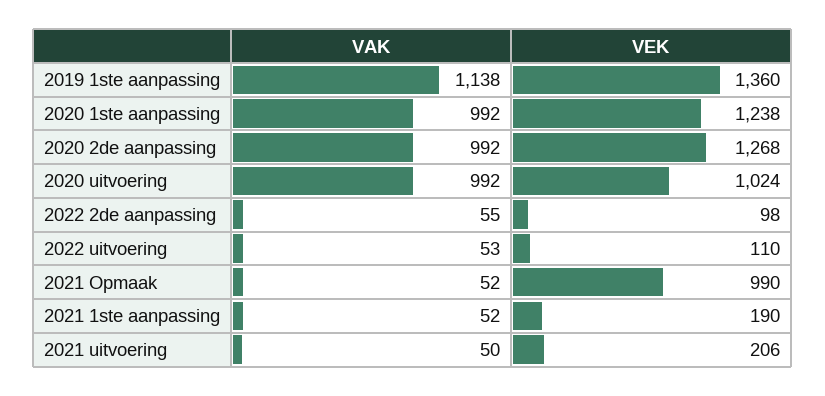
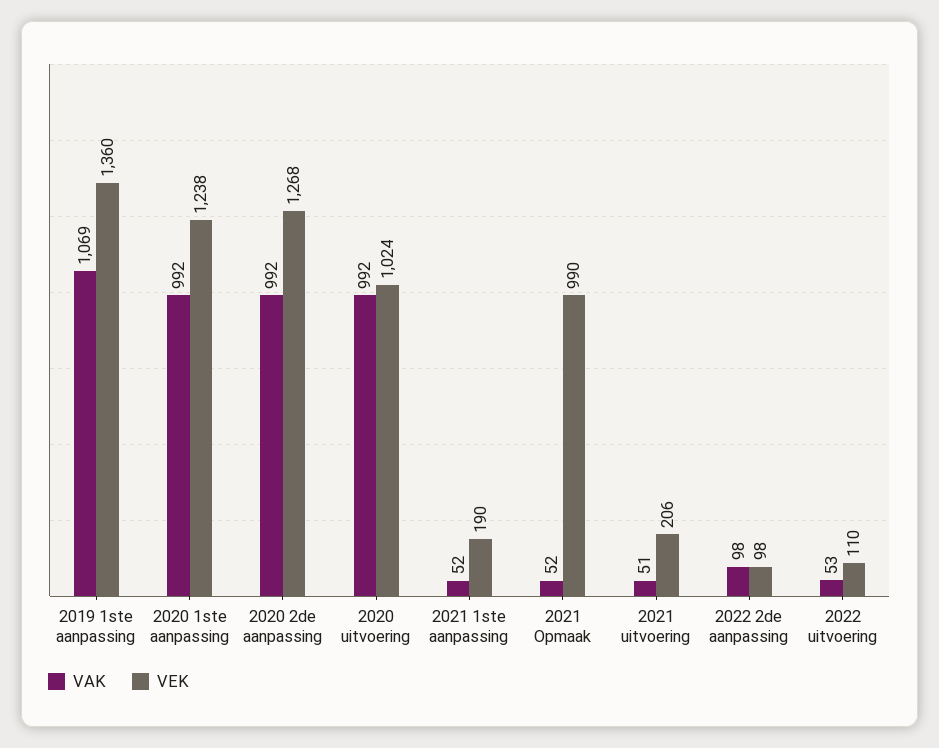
VAK, 2019 1ste aanpassing: 1138 -> 1069
VAK, 2022 2de aanpassing: 55 -> 98
VAK, 2021 uitvoering: 50 -> 51

